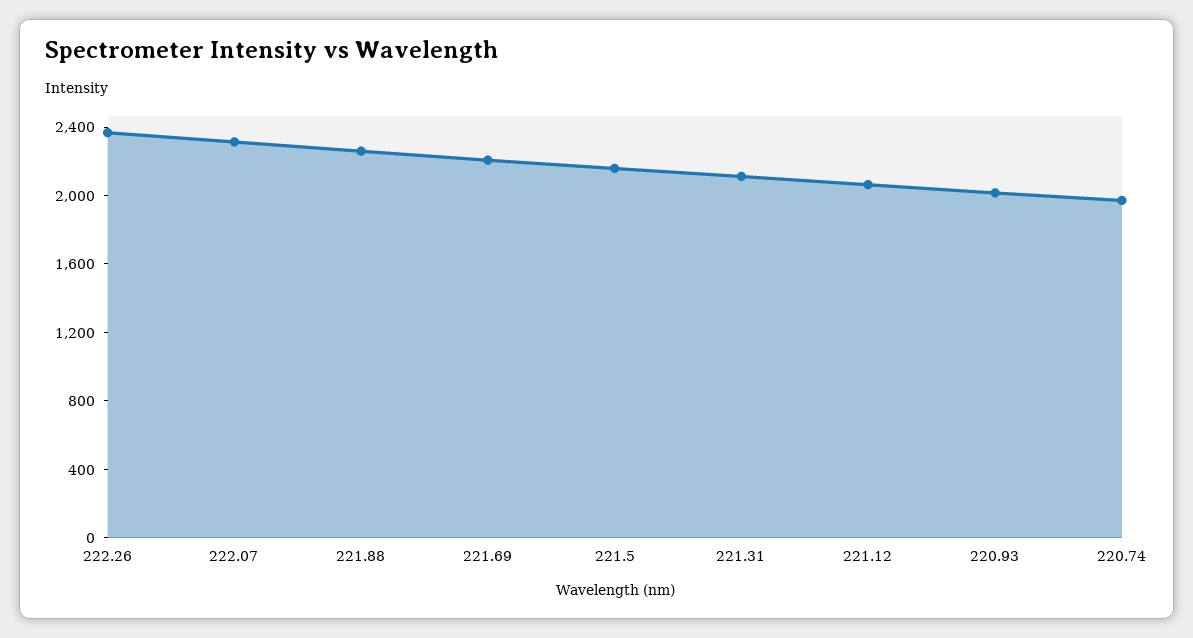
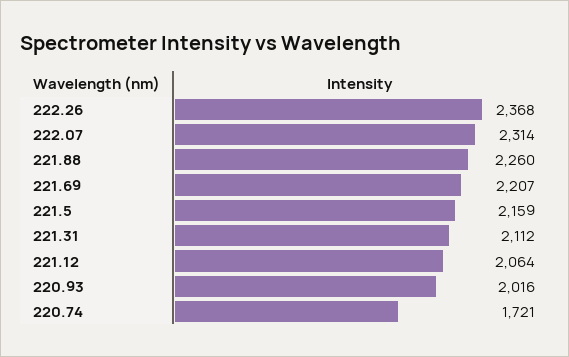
220.74: 2000 -> 1721

